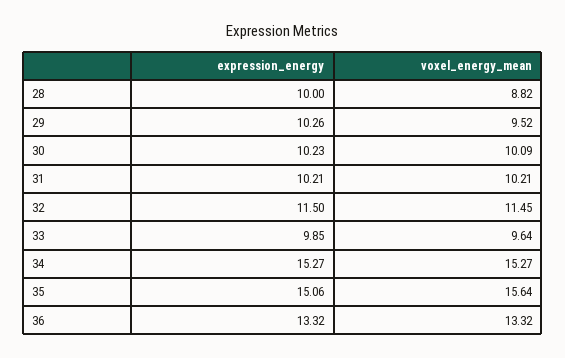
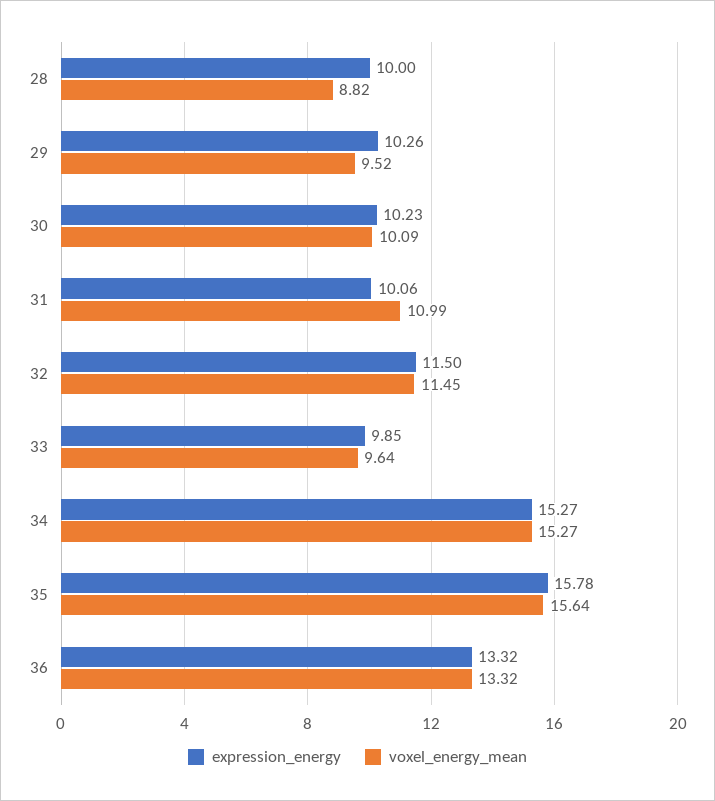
expression_energy, 31: 10.21 -> 10.06
voxel_energy_mean, 31: 10.21 -> 10.99
expression_energy, 35: 15.06 -> 15.78

